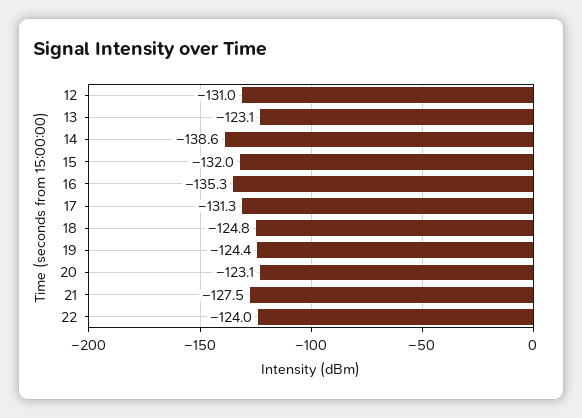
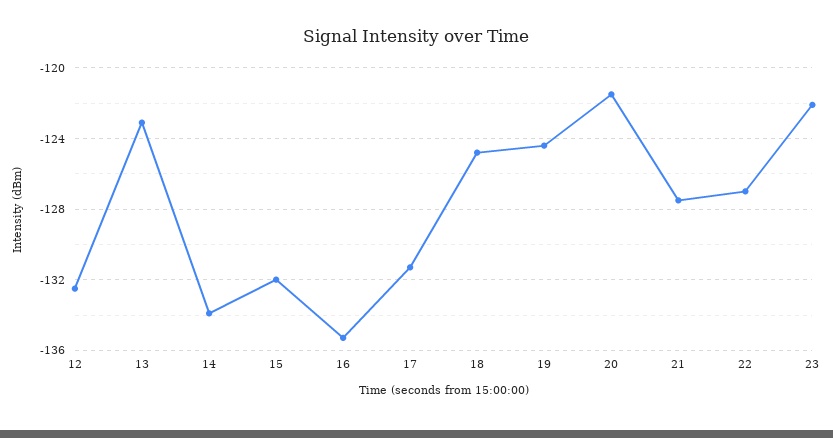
12: -131 -> -132.5
14: -138.6 -> -134
20: -123.1 -> -121.5
22: -124 -> -127
23: none -> -122

